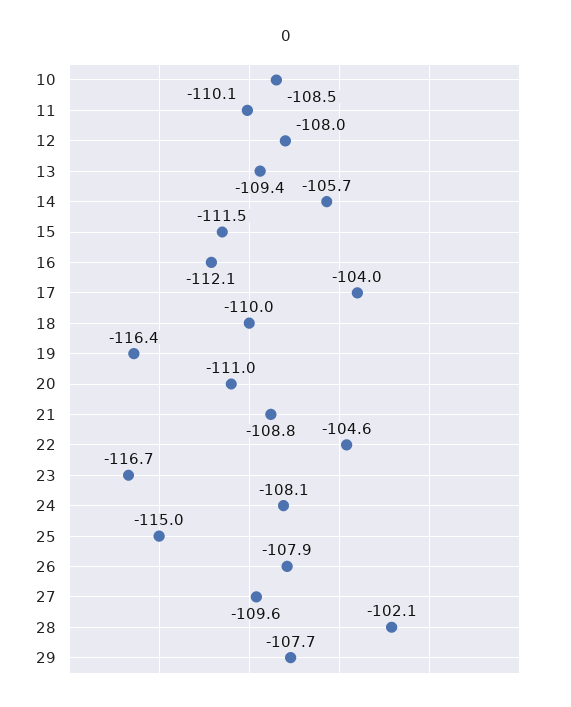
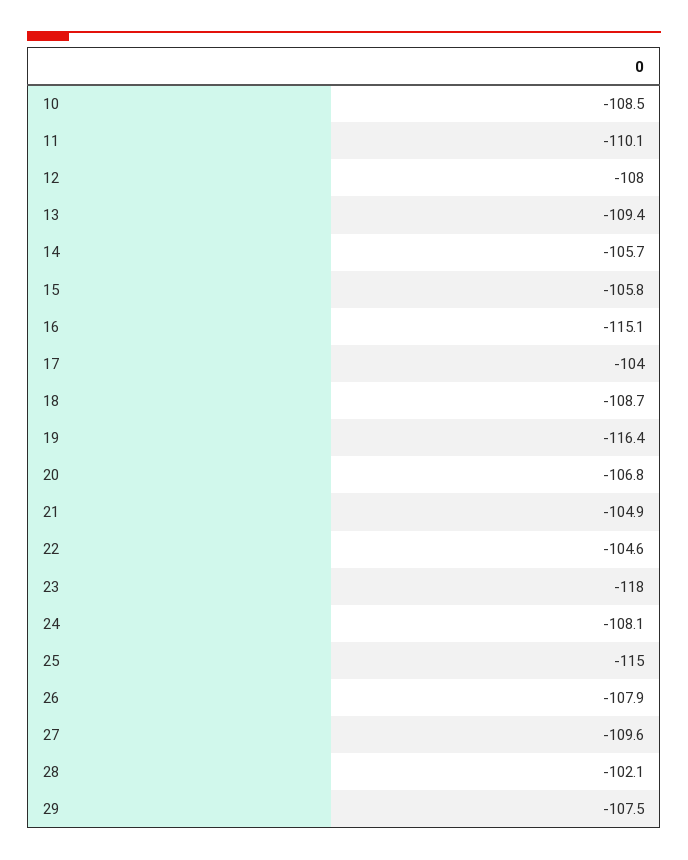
15: -111.5 -> -105.8
16: -112.1 -> -115.1
18: -110 -> -108.7
20: -111 -> -106.8
21: -108.8 -> -104.9
23: -116.7 -> -118
29: -107.7 -> -107.5

